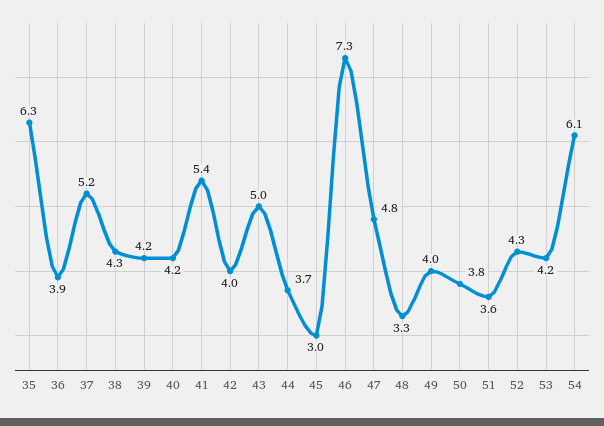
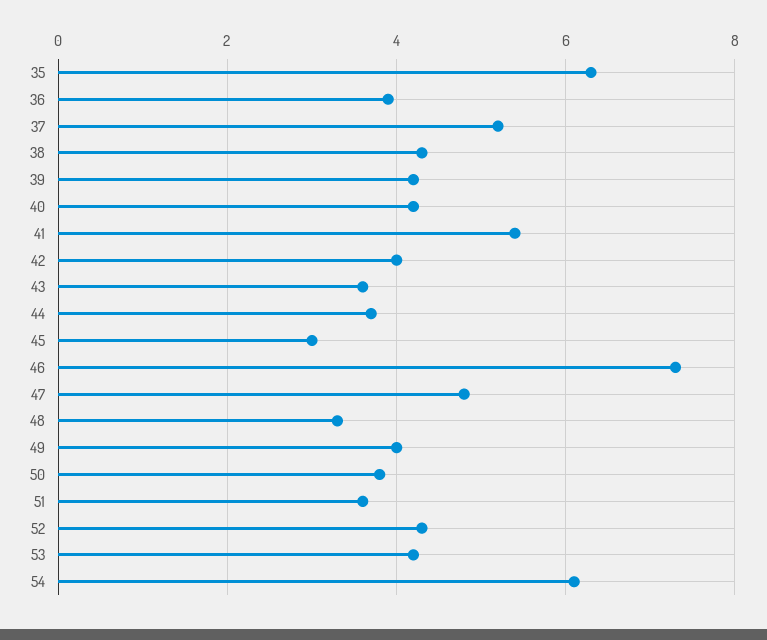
43: 5 -> 3.5

